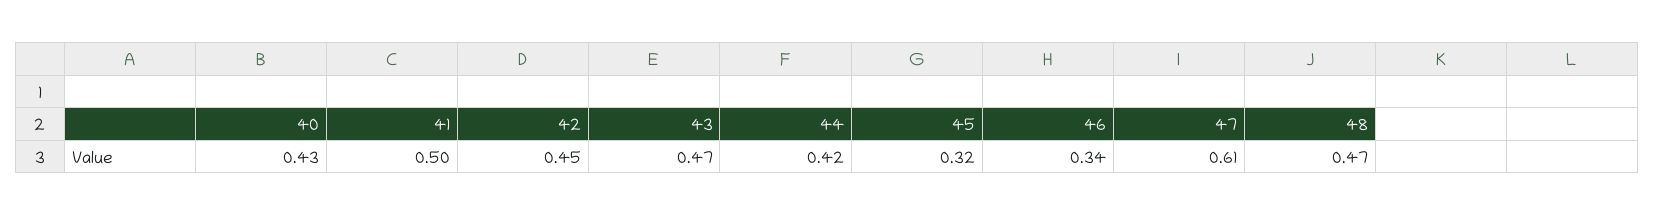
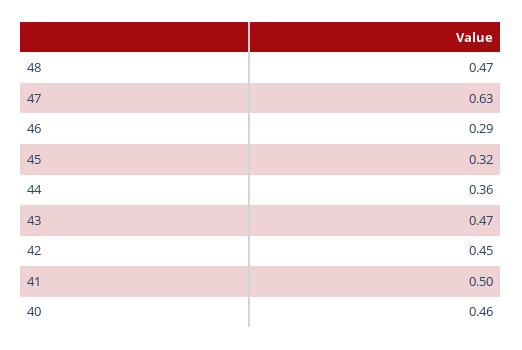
40: 0.43 -> 0.46
44: 0.42 -> 0.36
46: 0.34 -> 0.29
47: 0.61 -> 0.63

